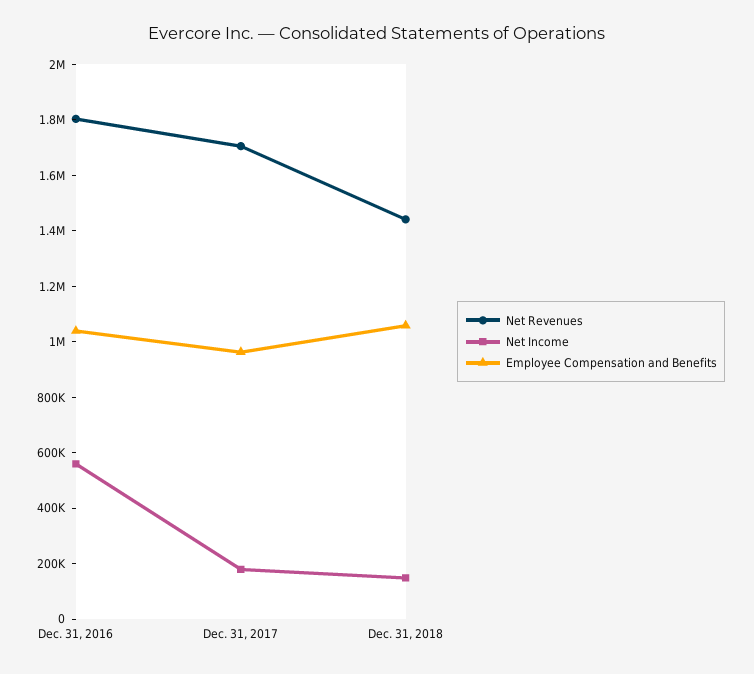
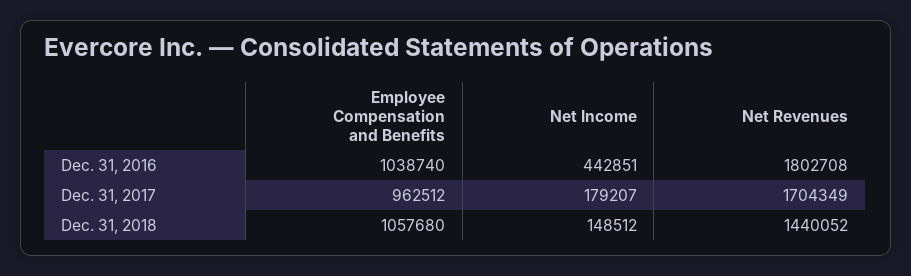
Net Income, Dec. 31, 2016: 550000 -> 442851

